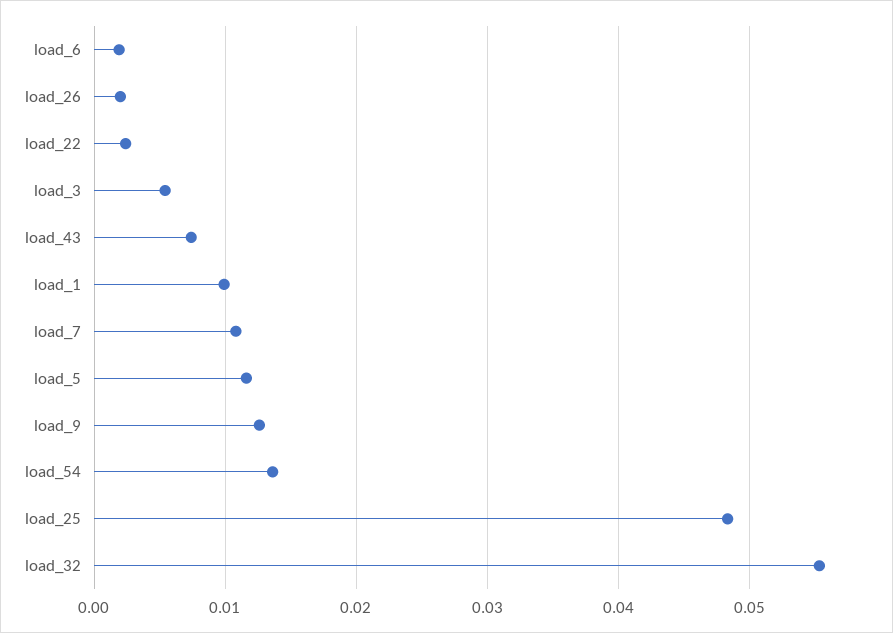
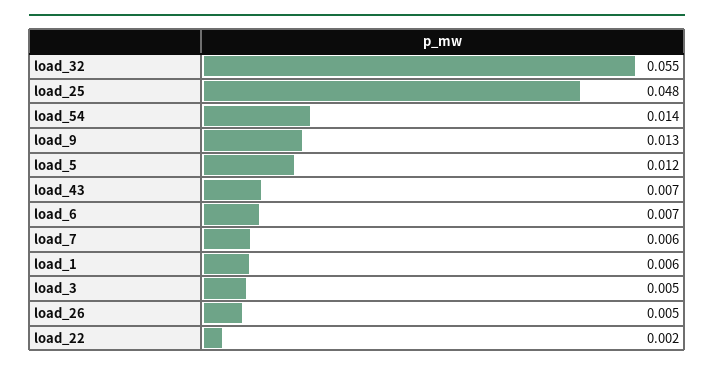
load_6: 0.002 -> 0.007
load_26: 0.002 -> 0.005
load_1: 0.01 -> 0.006
load_7: 0.011 -> 0.006

